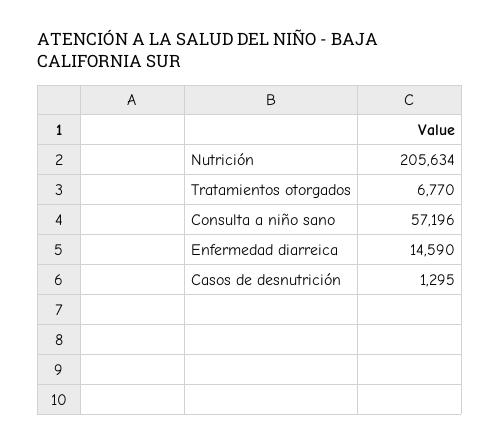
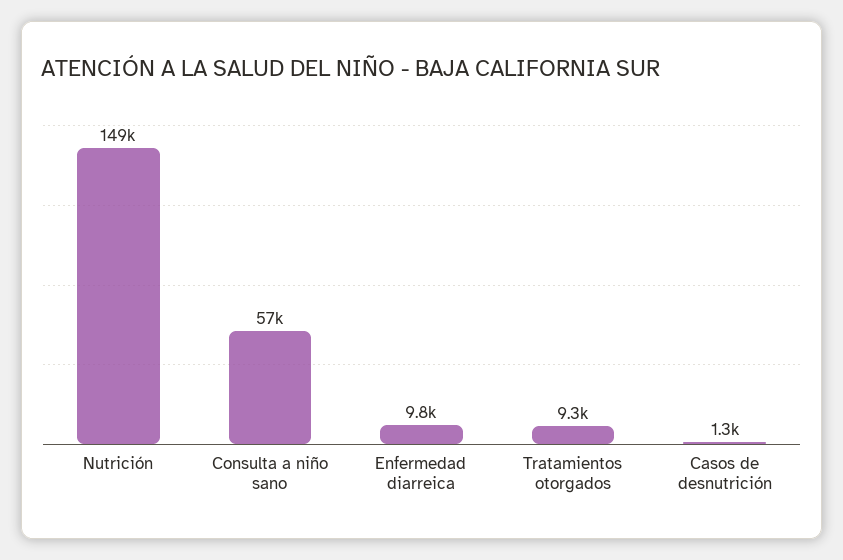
Nutrición: 205634 -> 149000
Tratamientos otorgados: 6770 -> 9300
Enfermedad diarreica: 14590 -> 9800

